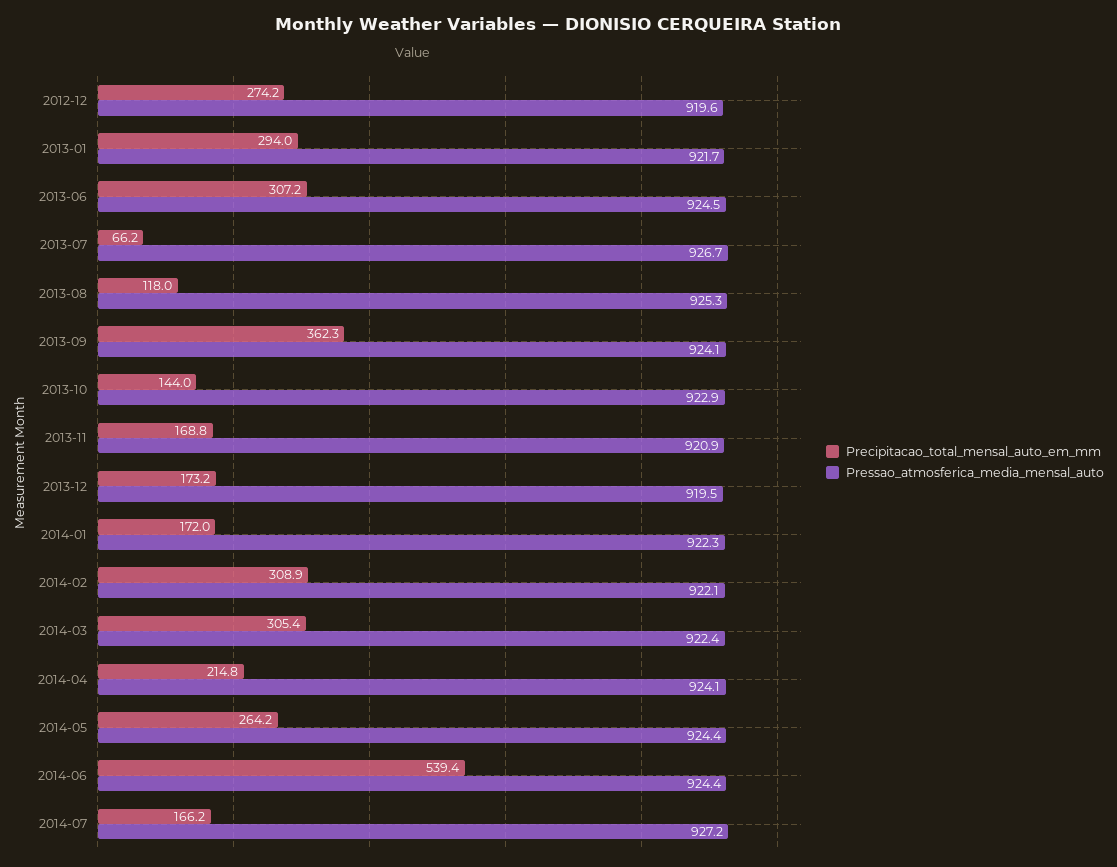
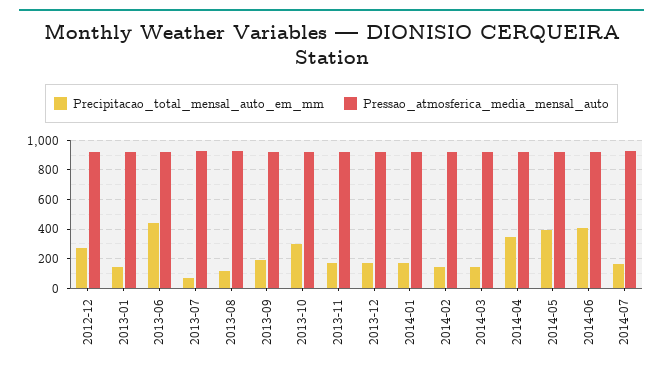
Precipitacao_total_mensal_auto_em_mm, 2013-01: 294 -> 150
Precipitacao_total_mensal_auto_em_mm, 2013-06: 307.2 -> 450
Precipitacao_total_mensal_auto_em_mm, 2013-09: 362.3 -> 200
Precipitacao_total_mensal_auto_em_mm, 2013-10: 144 -> 300
Precipitacao_total_mensal_auto_em_mm, 2014-02: 308.9 -> 150
Precipitacao_total_mensal_auto_em_mm, 2014-03: 305.4 -> 150
Precipitacao_total_mensal_auto_em_mm, 2014-04: 214.8 -> 350
Precipitacao_total_mensal_auto_em_mm, 2014-05: 264.2 -> 400
Precipitacao_total_mensal_auto_em_mm, 2014-06: 539.4 -> 400

